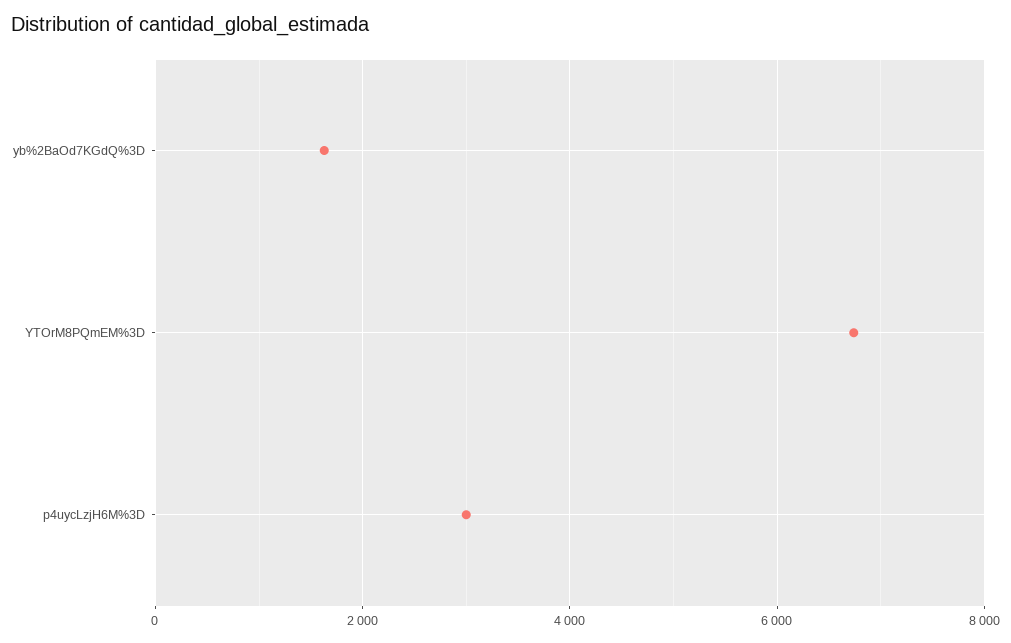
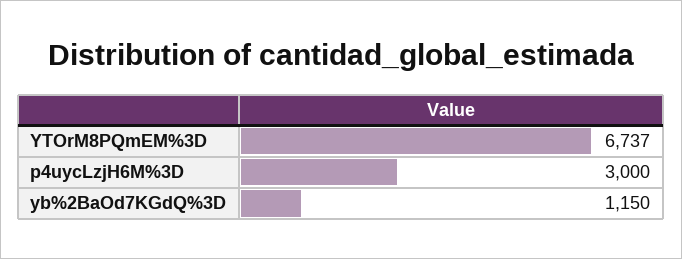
yb%2BaOd7KGdQ%3D: 1600 -> 1150

